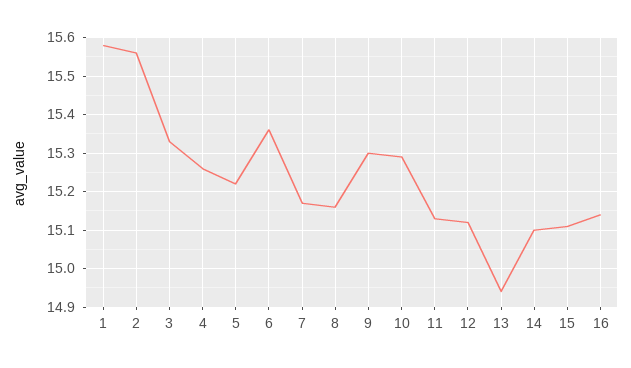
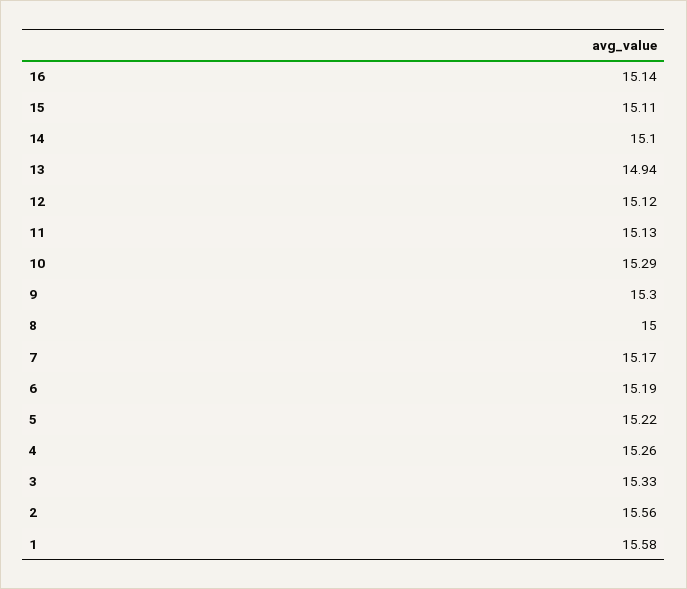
6: 15.35 -> 15.19
8: 15.15 -> 15

